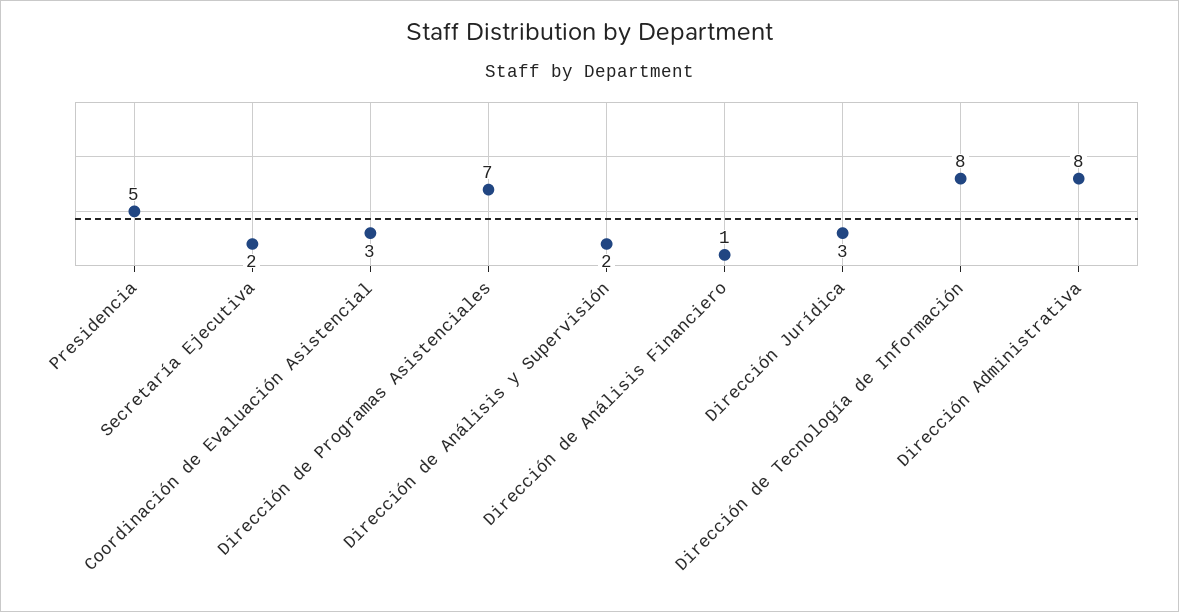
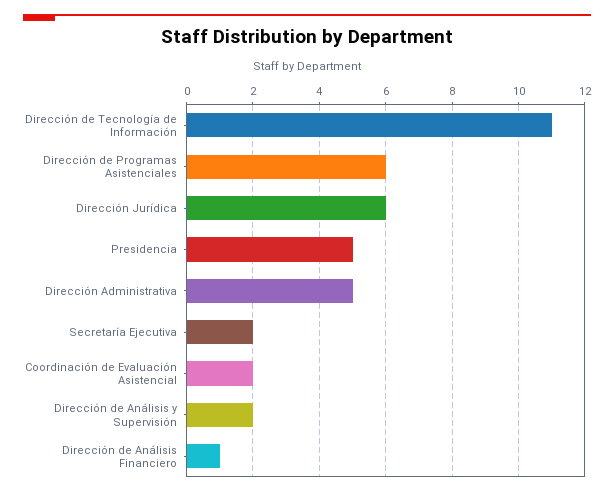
Coordinación de Evaluación Asistencial: 3 -> 2
Dirección de Programas Asistenciales: 7 -> 6
Dirección Jurídica: 3 -> 6
Dirección de Tecnología de Información: 8 -> 11
Dirección Administrativa: 8 -> 5

